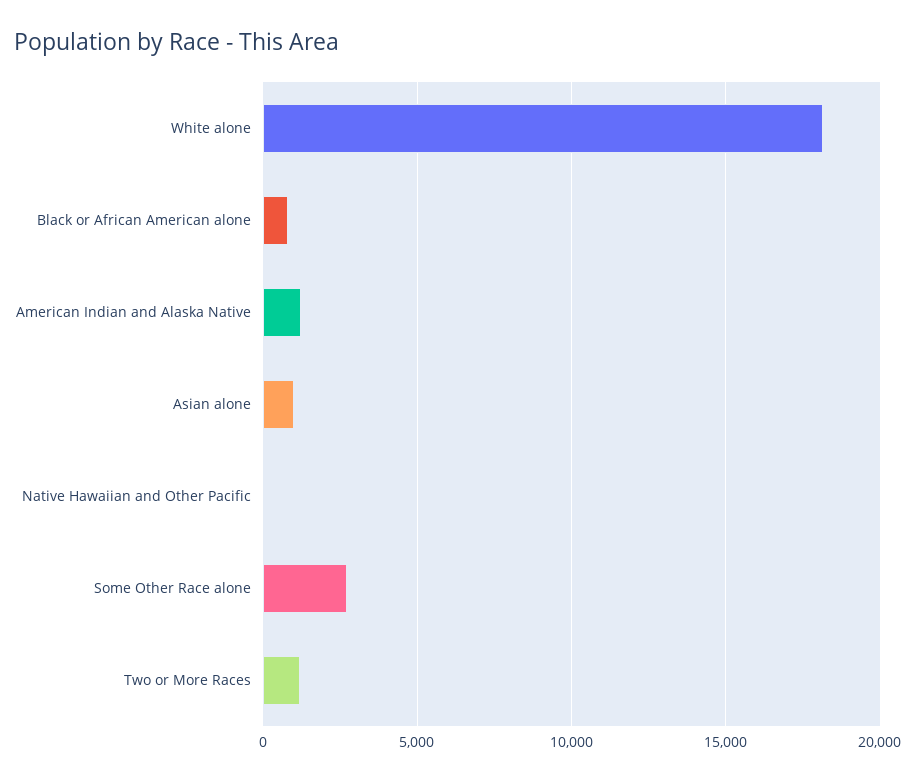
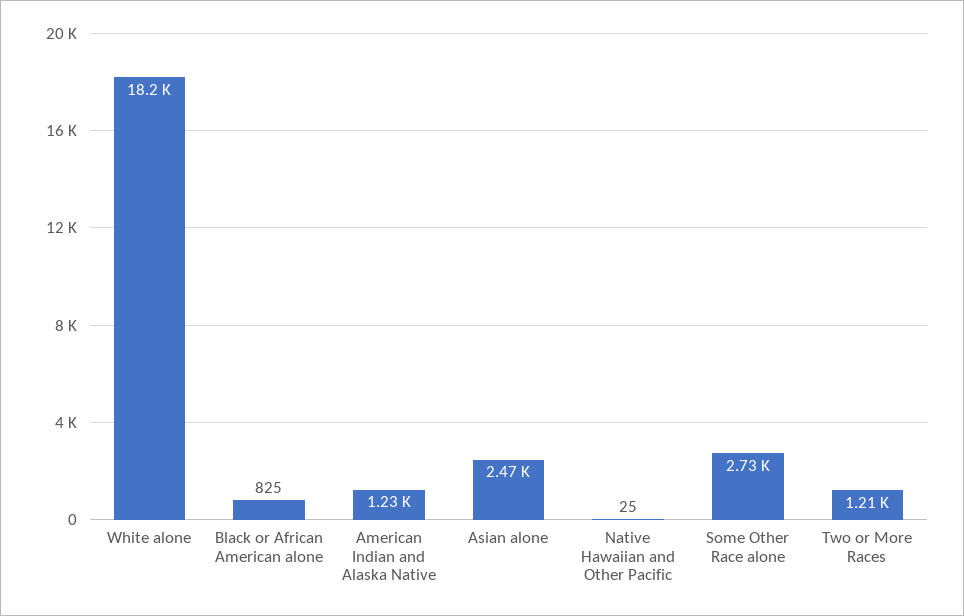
Asian alone: 1000 -> 2470

